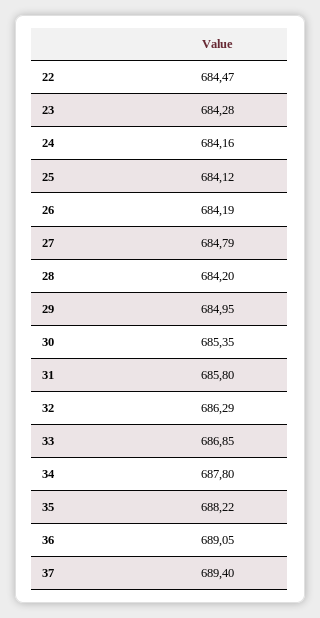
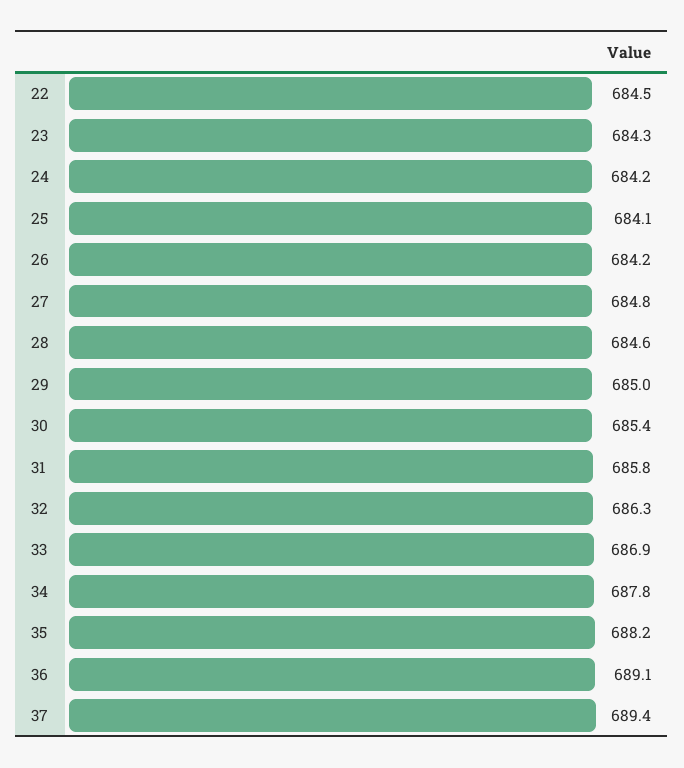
28: 684.2 -> 684.6

